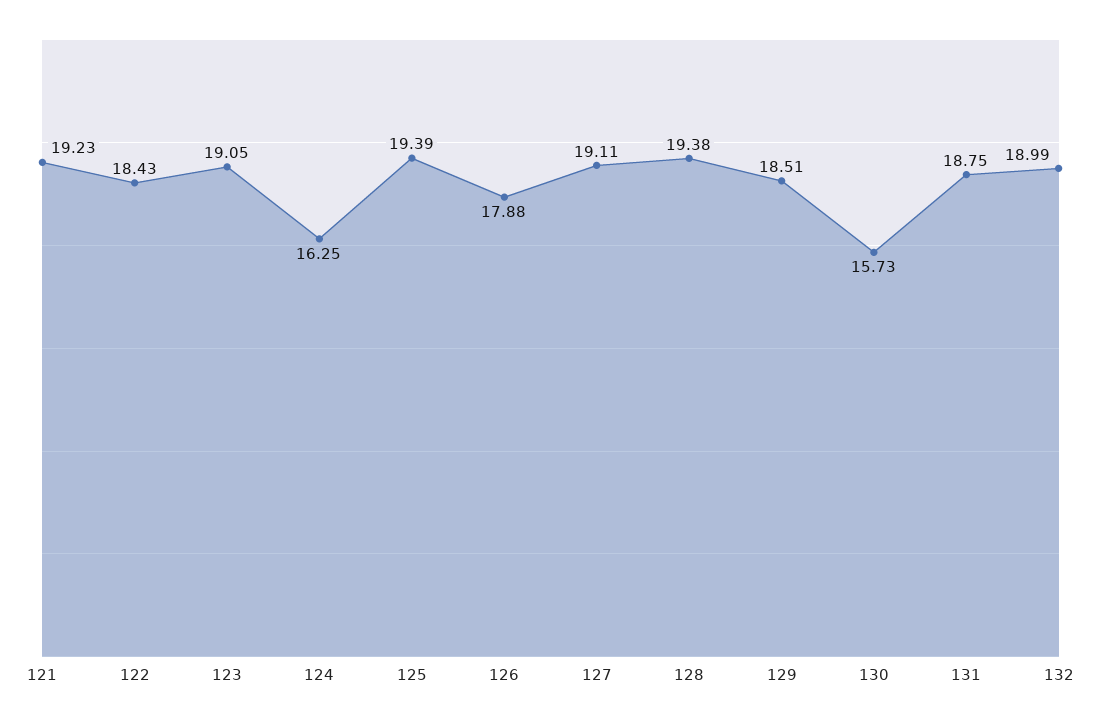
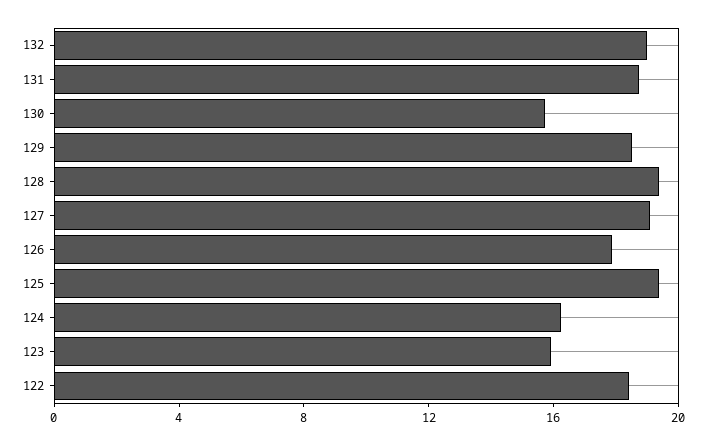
121: 19.23 -> none
123: 19.05 -> 16

